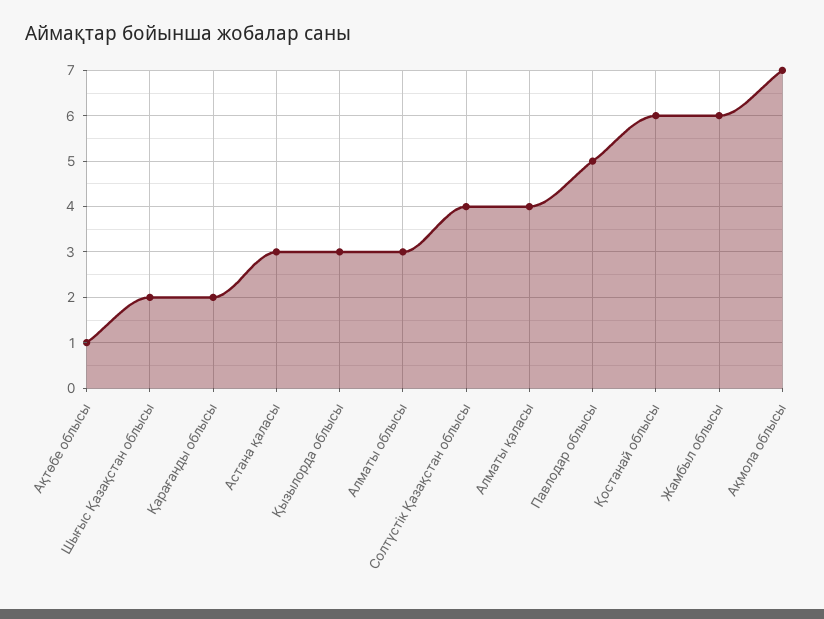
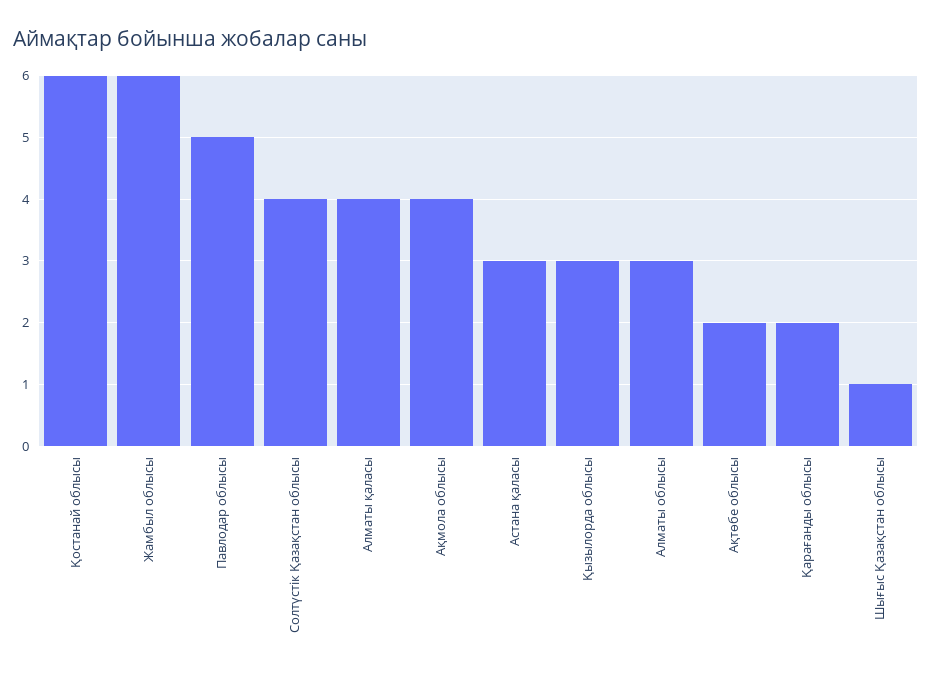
Ақтөбе облысы: 1 -> 2
Шығыс Қазақстан облысы: 2 -> 1
Ақмола облысы: 7 -> 4

